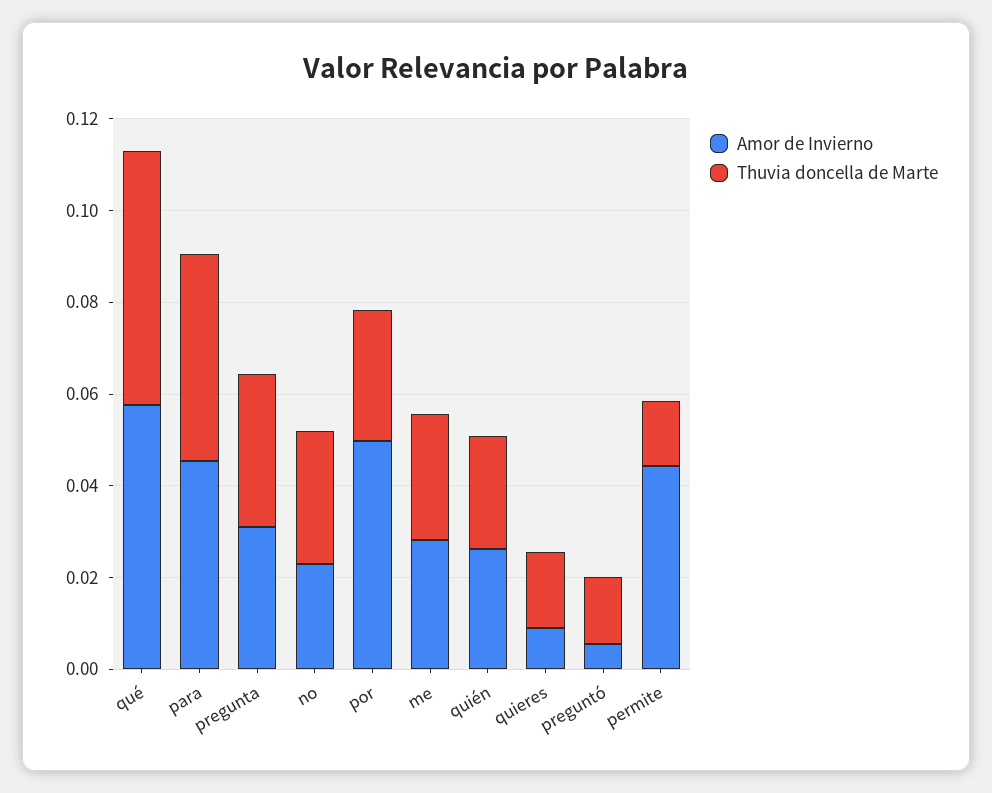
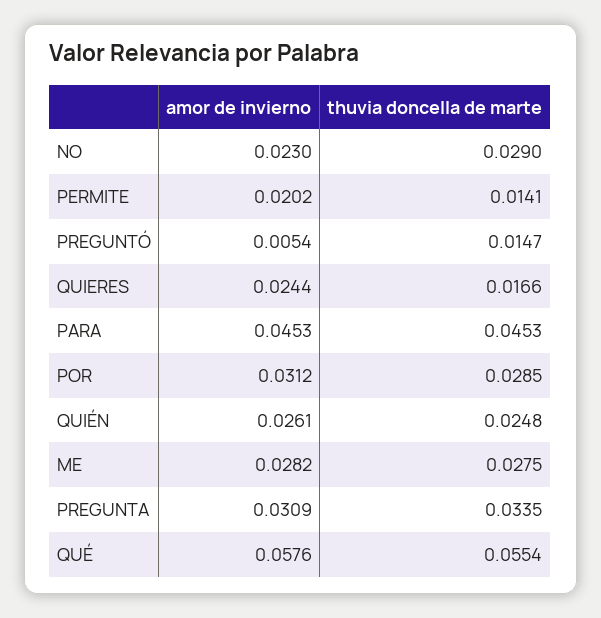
Amor de Invierno, por: 0.05 -> 0.0312
Amor de Invierno, quieres: 0.01 -> 0.0244
Amor de Invierno, permite: 0.045 -> 0.0202

